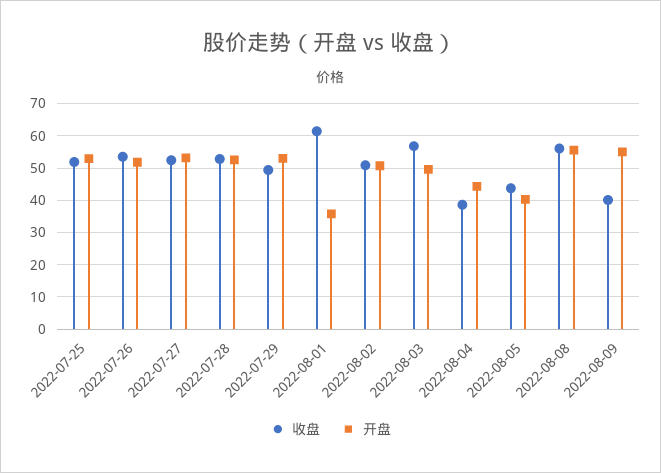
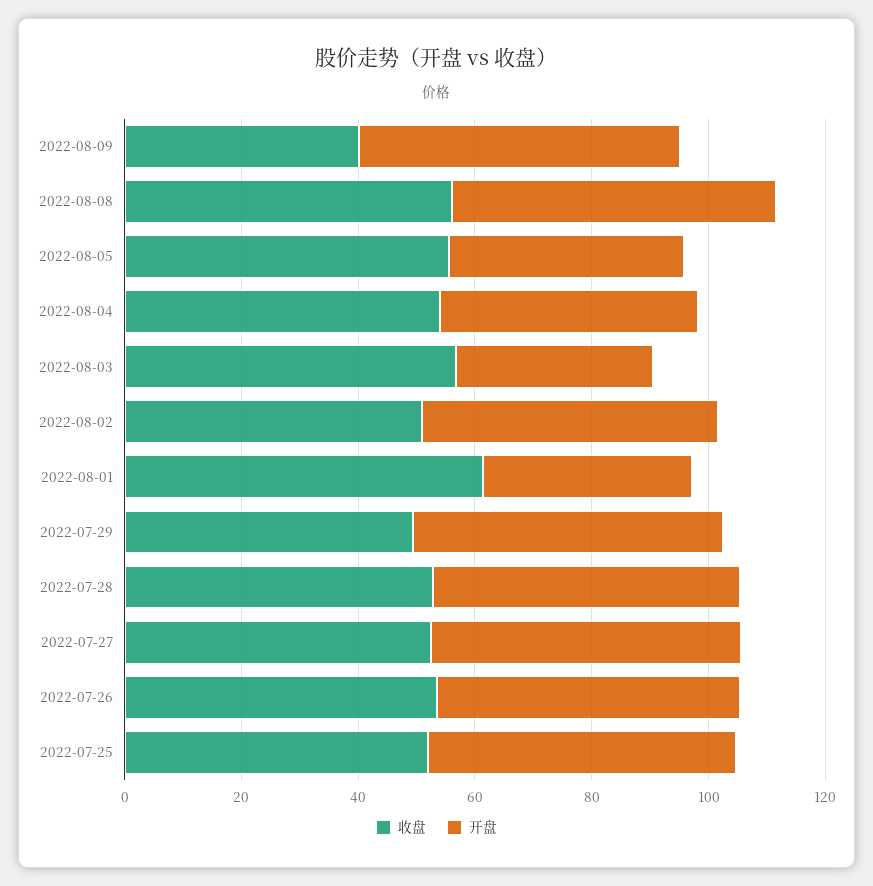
开盘, 2022-08-03: 50 -> 35
收盘, 2022-08-04: 38 -> 55
收盘, 2022-08-05: 44 -> 55

